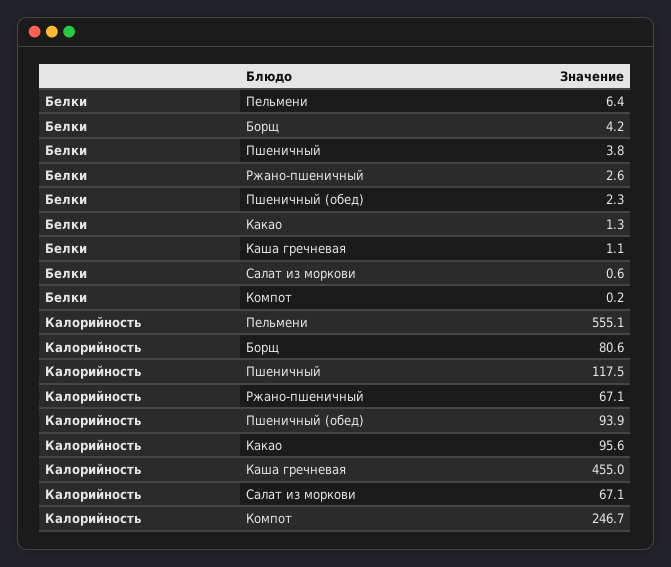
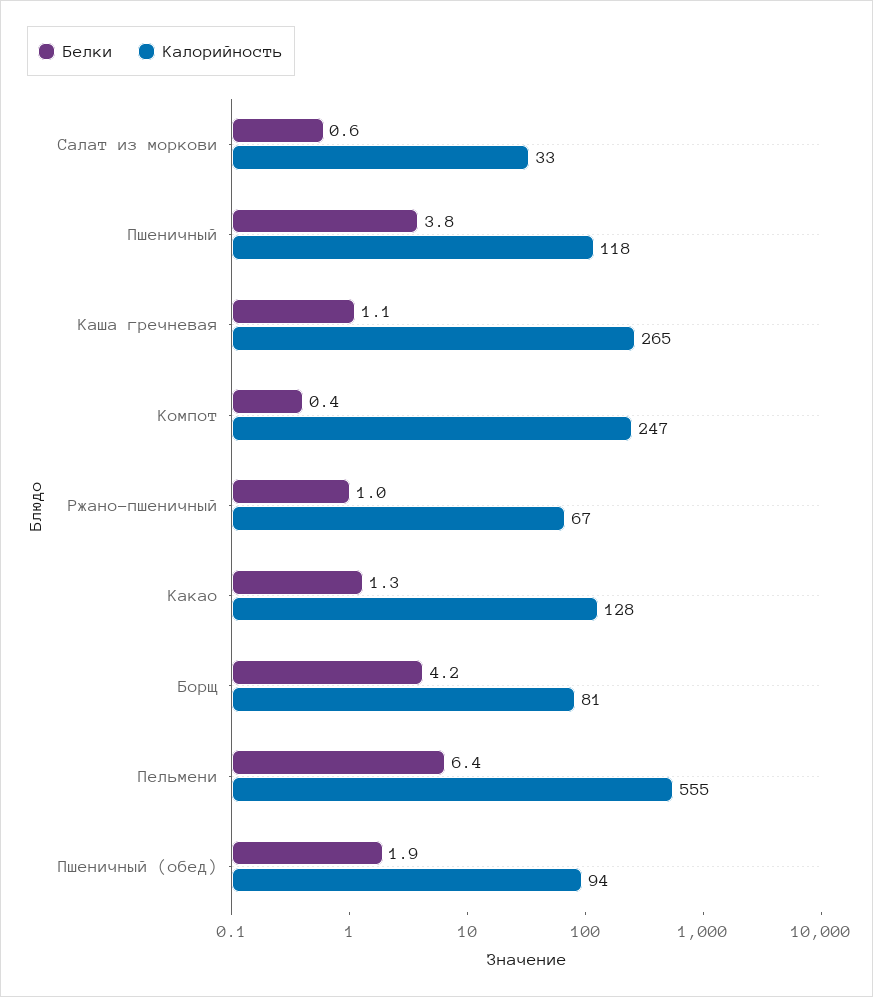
Белки, Ржано-пшеничный: 2.6 -> 1
Белки, Пшеничный (обед): 2.3 -> 1.9
Белки, Компот: 0.2 -> 0.4
Калорийность, Какао: 95.6 -> 128
Калорийность, Каша гречневая: 455 -> 265
Калорийность, Салат из моркови: 67.1 -> 33

